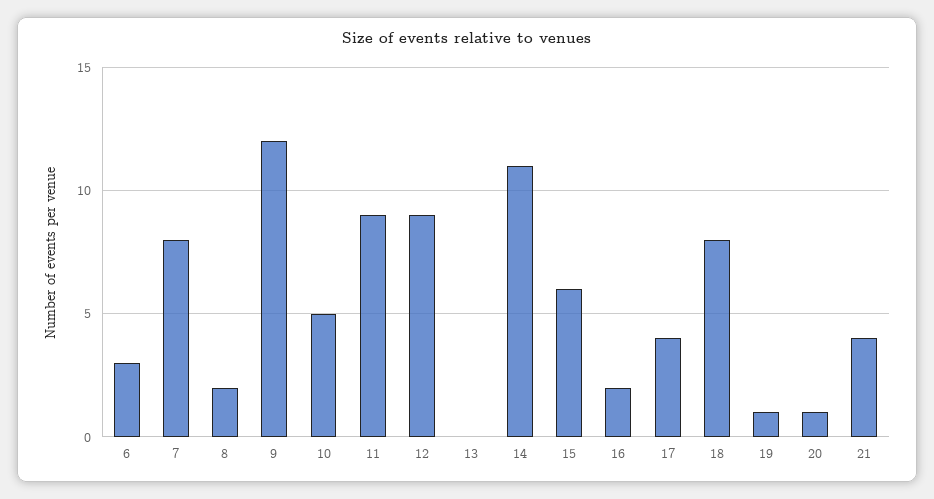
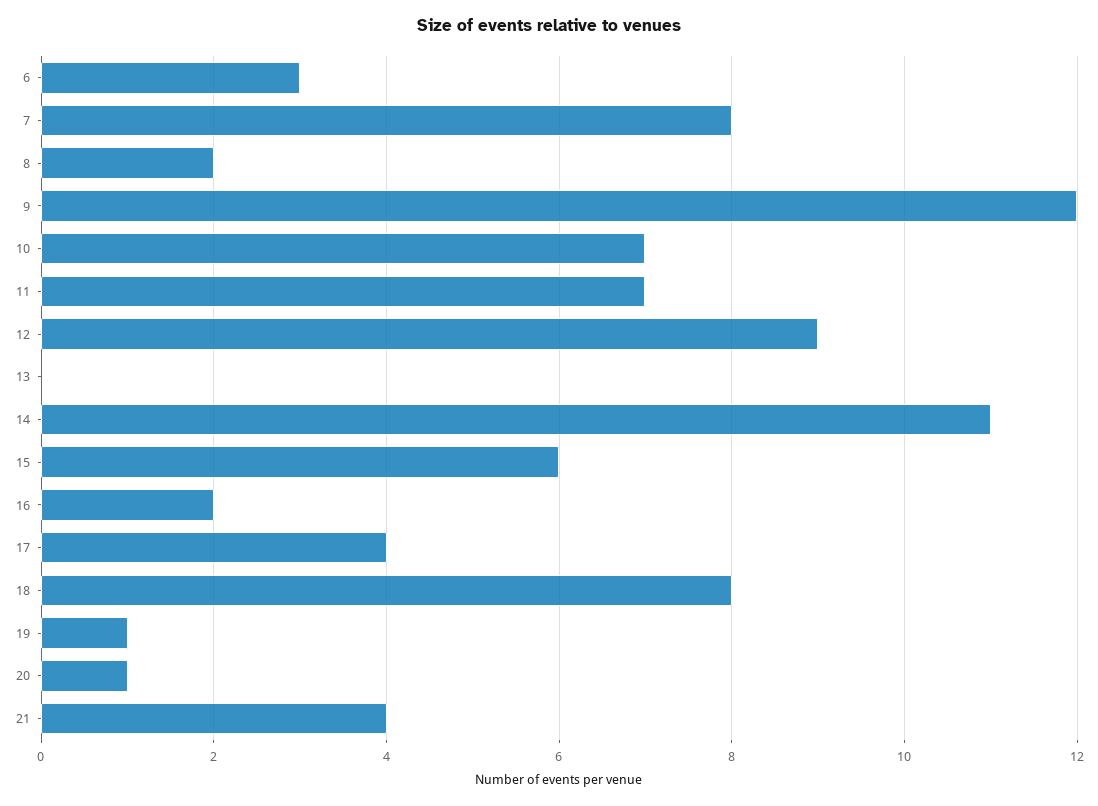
10: 5 -> 7
11: 9 -> 7

